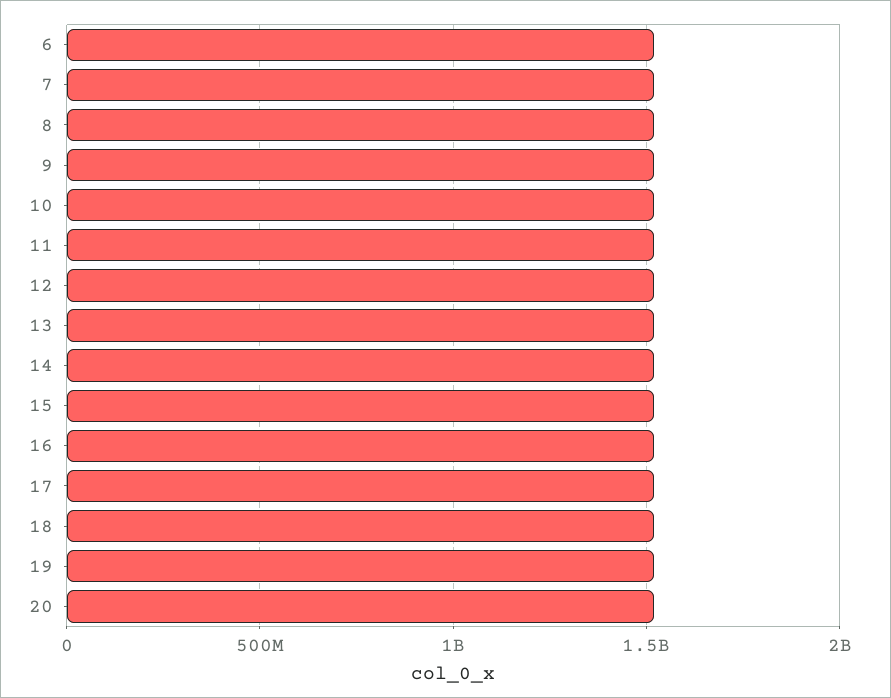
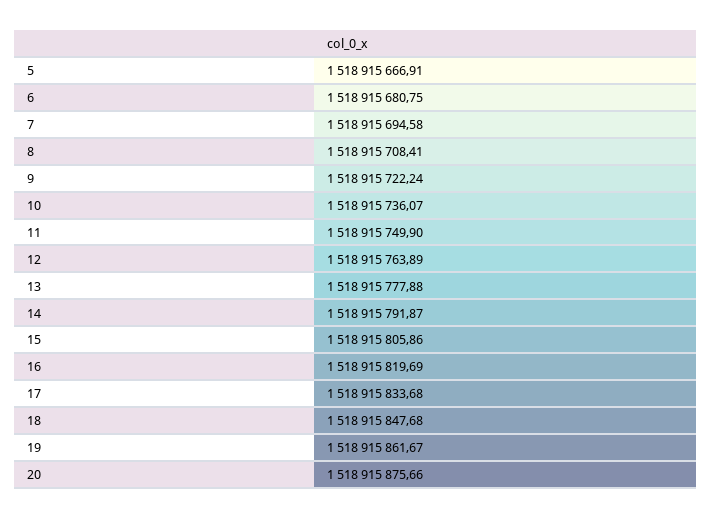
5: none -> 1518915666.91

